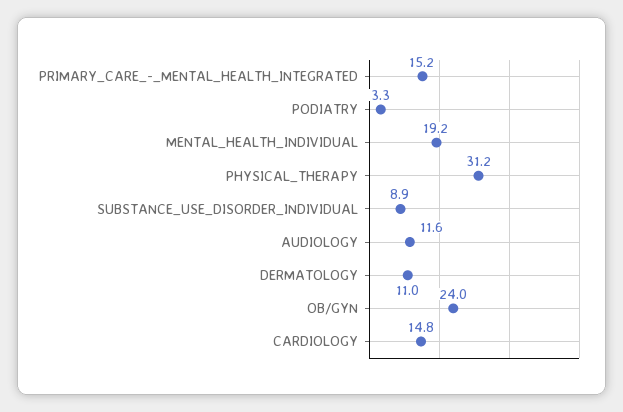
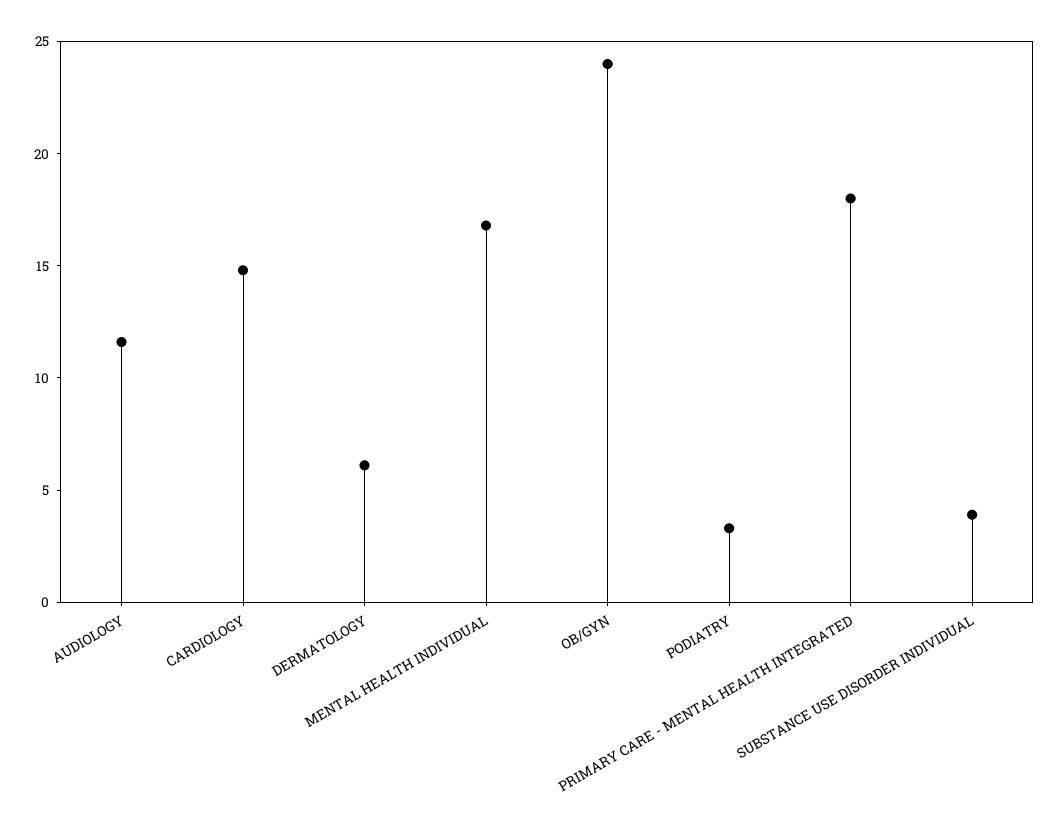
PRIMARY_CARE_-_MENTAL_HEALTH_INTEGRATED: 15.2 -> 18
MENTAL_HEALTH_INDIVIDUAL: 19.2 -> 17
PHYSICAL_THERAPY: 31.2 -> none
SUBSTANCE_USE_DISORDER_INDIVIDUAL: 8.9 -> 4
DERMATOLOGY: 11 -> 6

